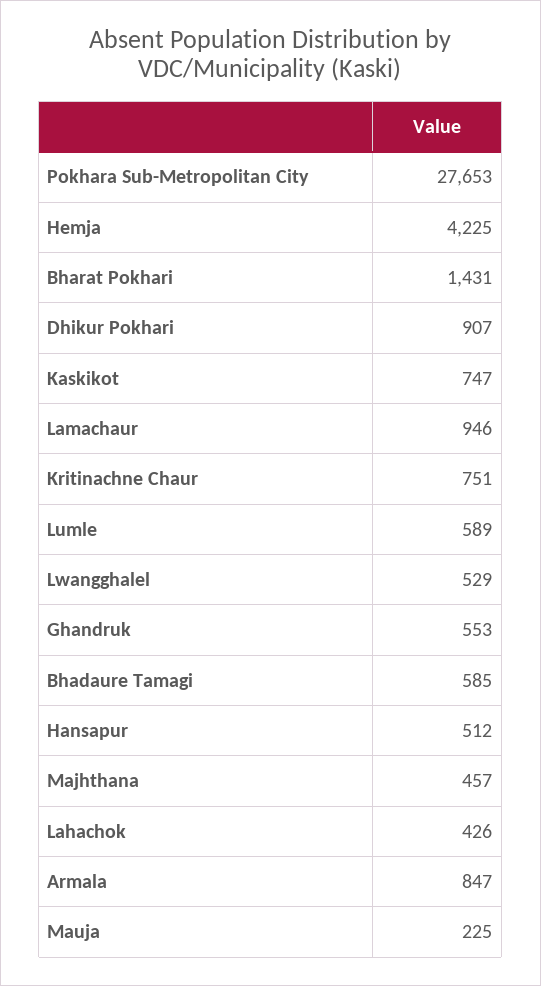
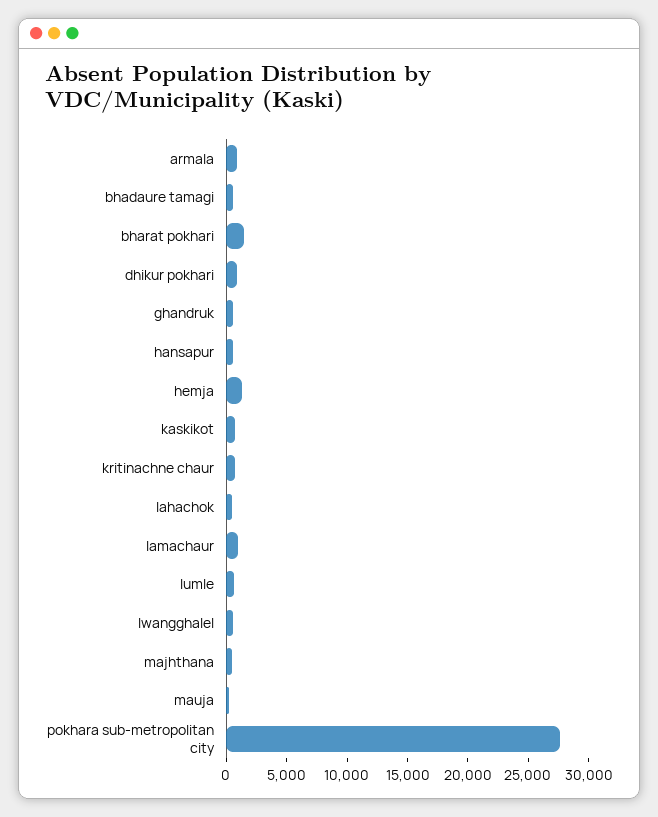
Hemja: 4225 -> 1000

